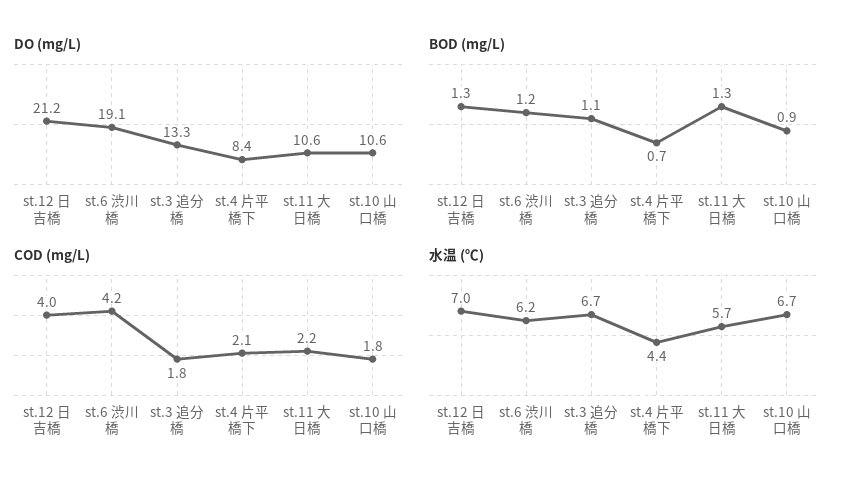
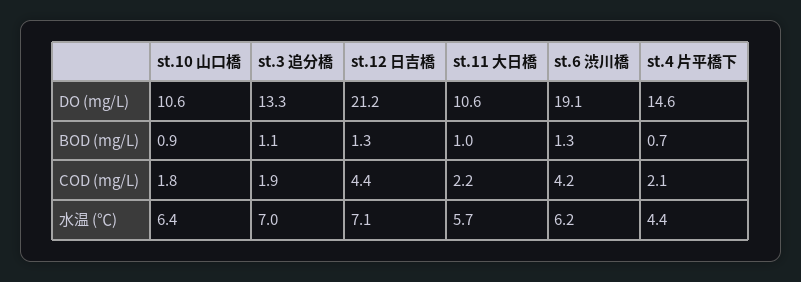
DO (mg/L), st.4 片平橋下: 8.4 -> 14.6
BOD (mg/L), st.6 渋川橋: 1.2 -> 1.3
BOD (mg/L), st.11 大日橋: 1.3 -> 1
COD (mg/L), st.12 日吉橋: 4 -> 4.4
COD (mg/L), st.3 追分橋: 1.8 -> 1.9
水温 (℃), st.12 日吉橋: 7 -> 7.1
水温 (℃), st.3 追分橋: 6.7 -> 7
水温 (℃), st.10 山口橋: 6.7 -> 6.4

